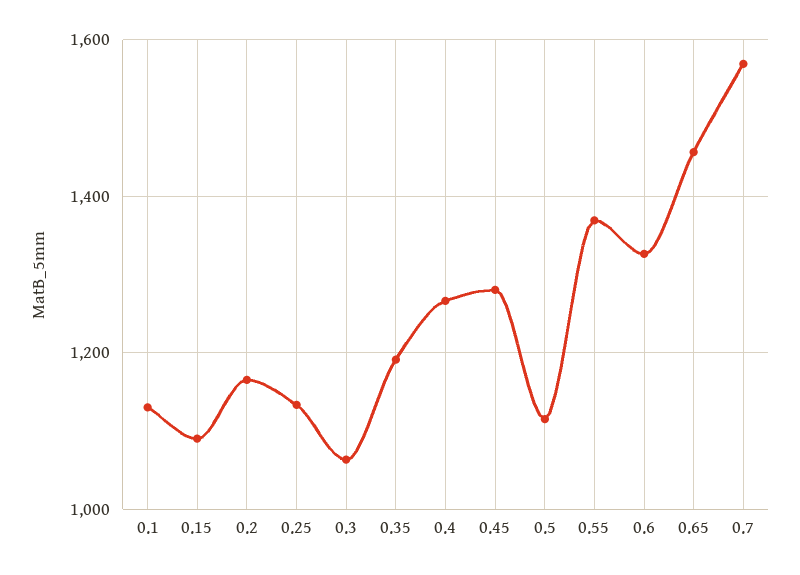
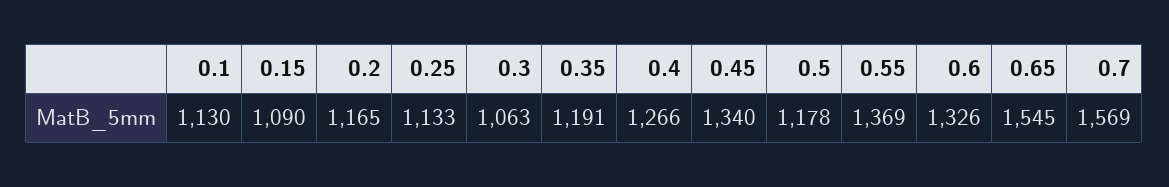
0.45: 1280 -> 1340
0.5: 1120 -> 1178
0.65: 1460 -> 1545

